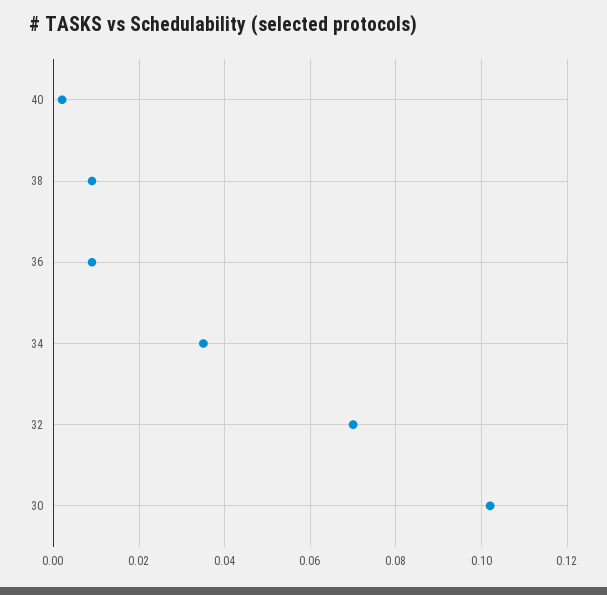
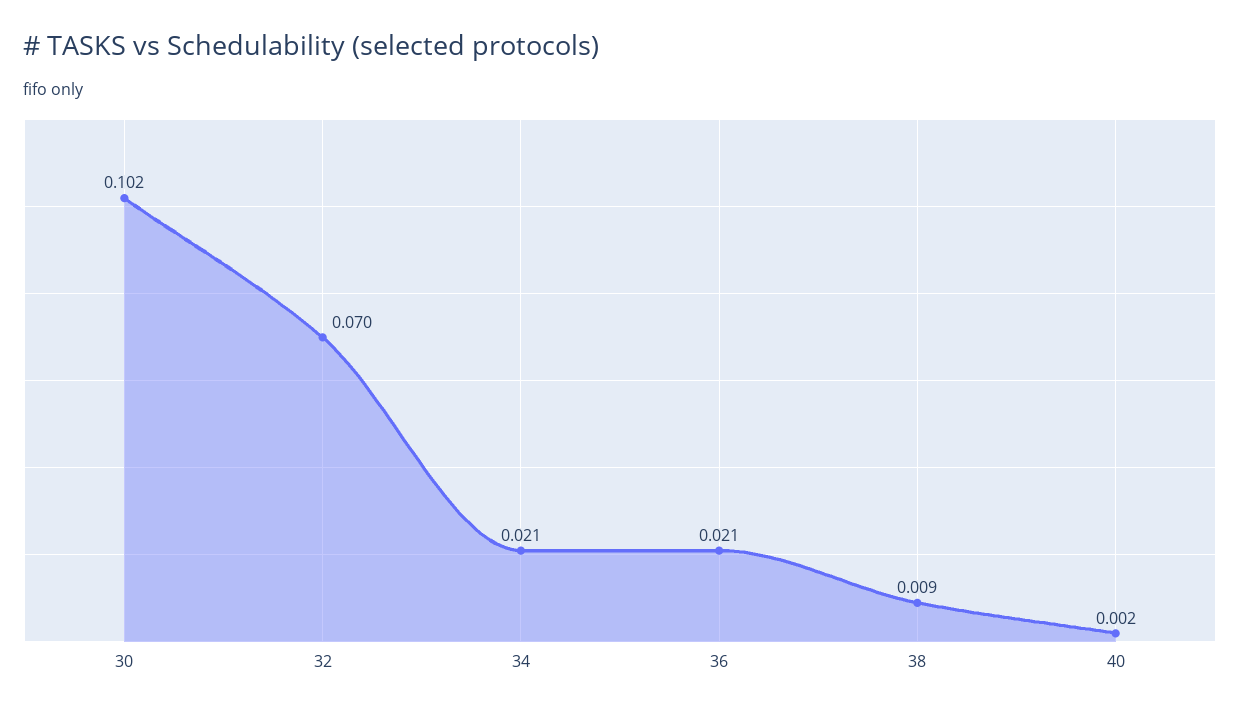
36: 0.01 -> 0.021
34: 0.035 -> 0.021

